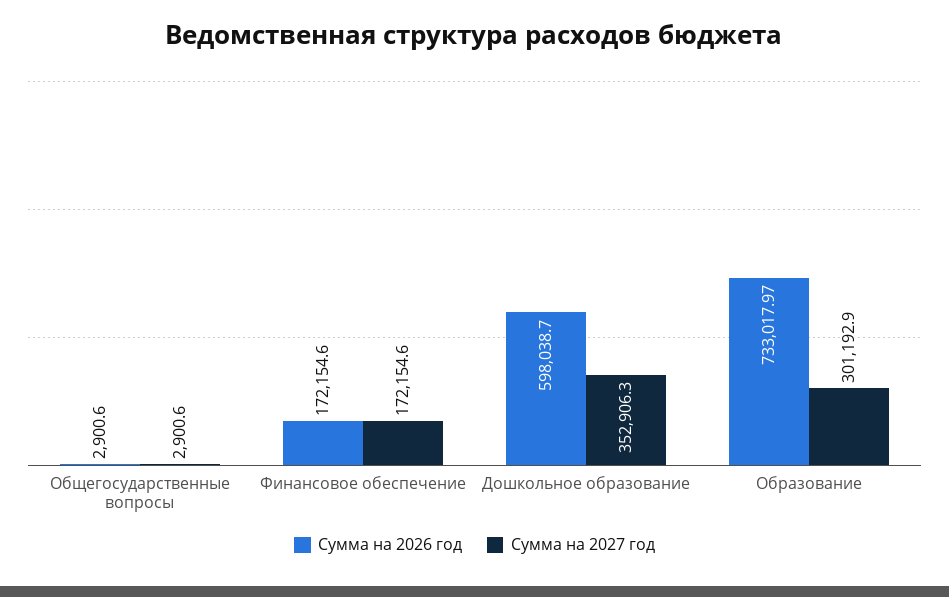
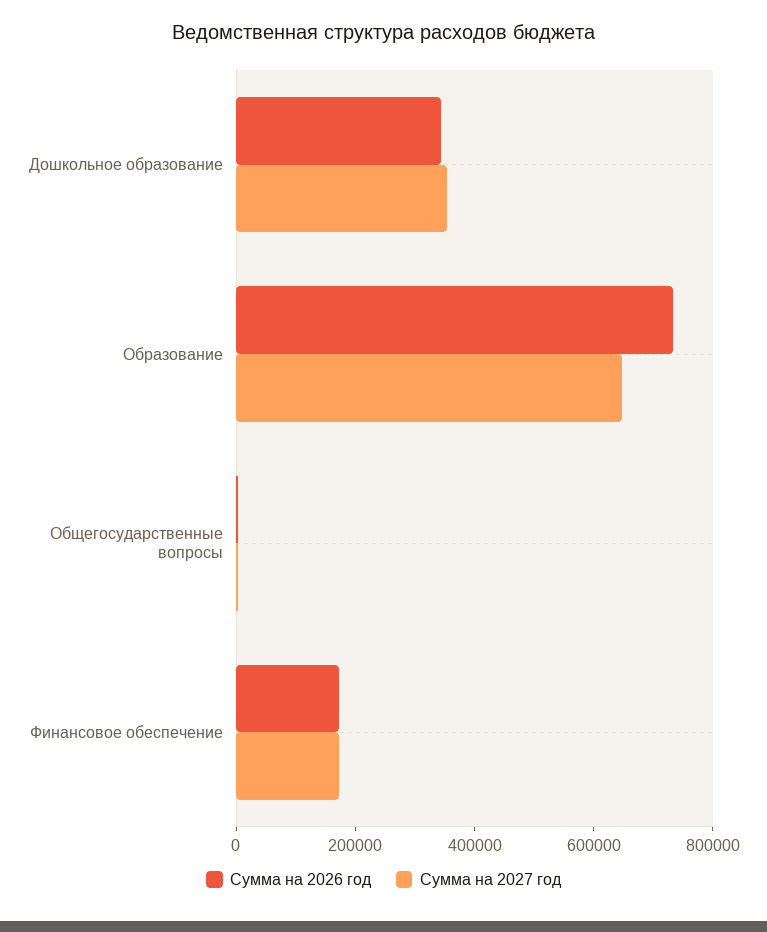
Сумма на 2026 год, Дошкольное образование: 598038.7 -> 350000
Сумма на 2027 год, Образование: 301192.9 -> 650000

